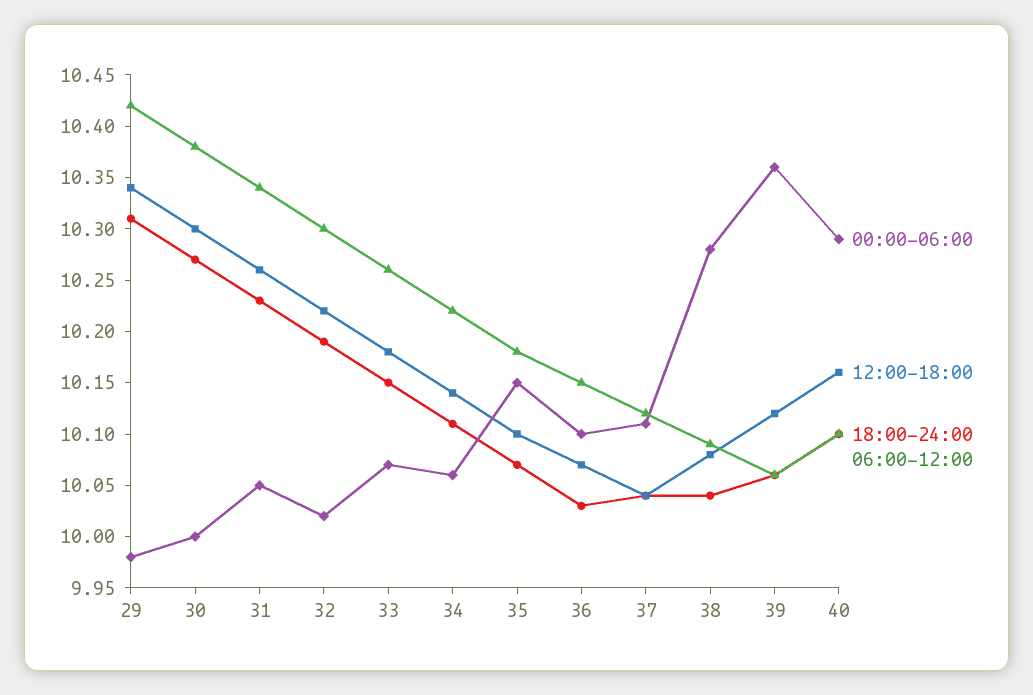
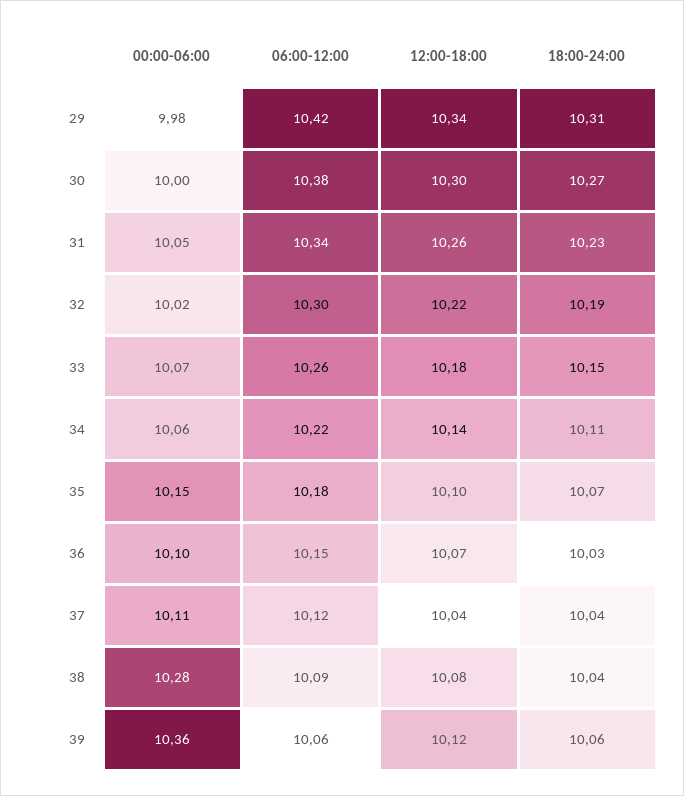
00:00-06:00, 40: 10.29 -> none
12:00-18:00, 40: 10.16 -> none
18:00-24:00, 40: 10.1 -> none
06:00-12:00, 40: 10.1 -> none

